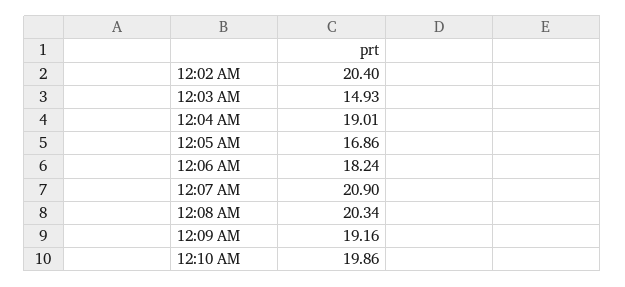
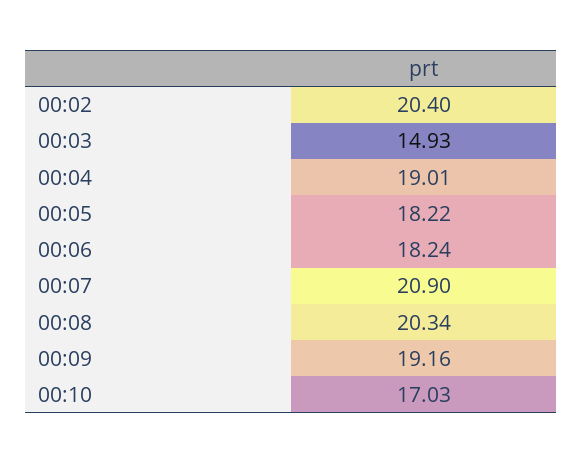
12:05 AM: 16.86 -> 18.22
12:10 AM: 19.86 -> 17.03

